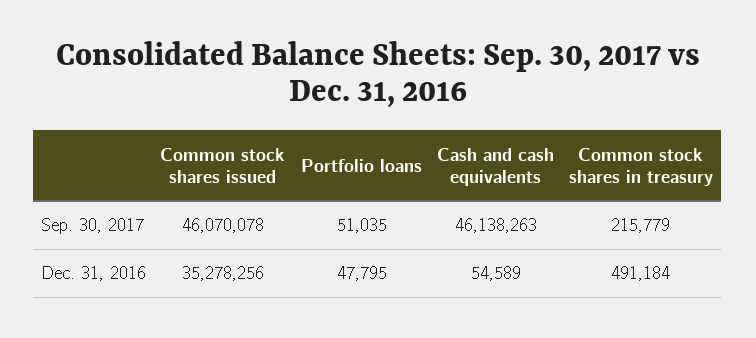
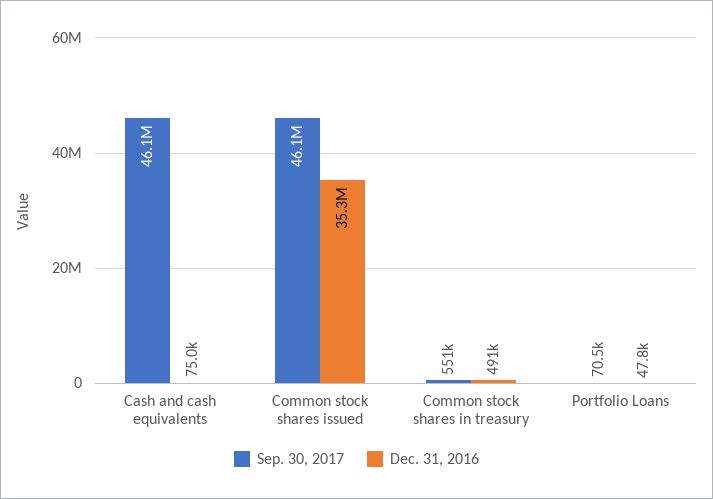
Sep. 30, 2017, Portfolio loans: 51035 -> 70500
Sep. 30, 2017, Common stock shares in treasury: 215779 -> 551000
Dec. 31, 2016, Cash and cash equivalents: 54589 -> 75000

